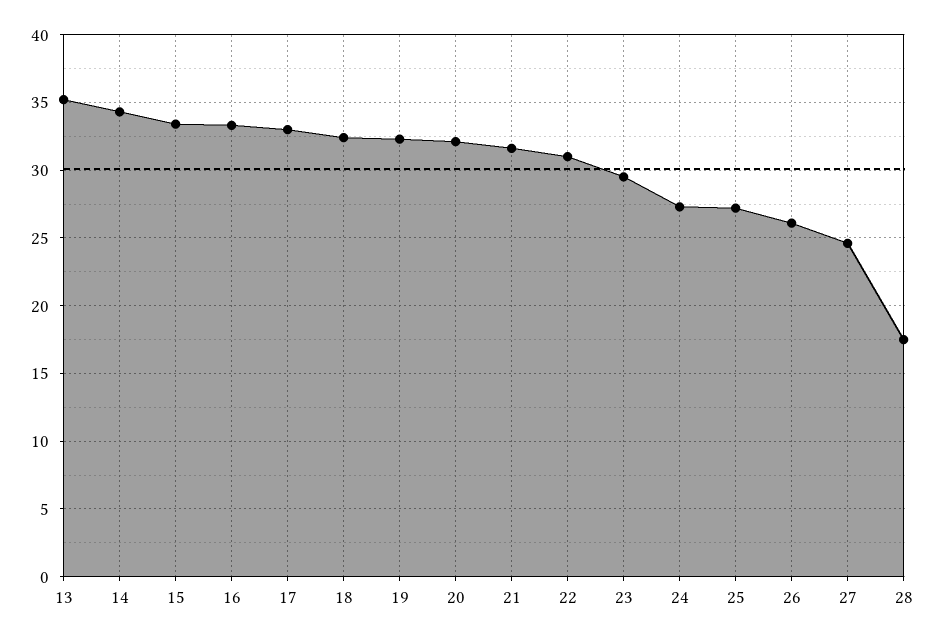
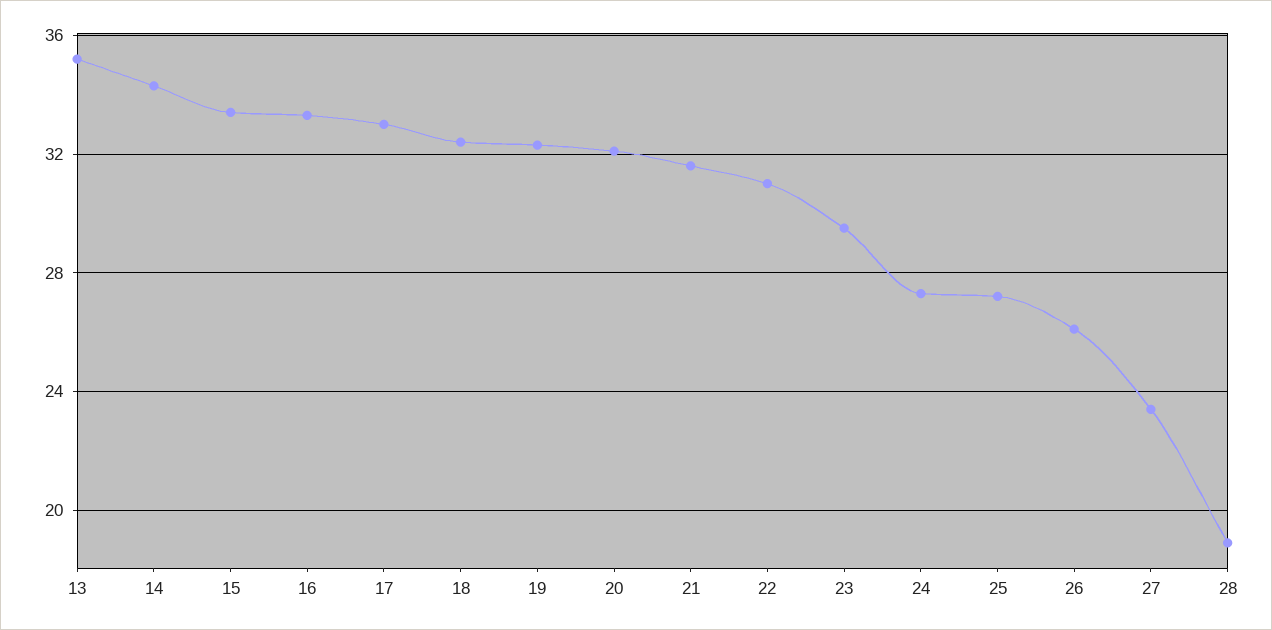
27: 24.5 -> 23.5
28: 17.5 -> 19

